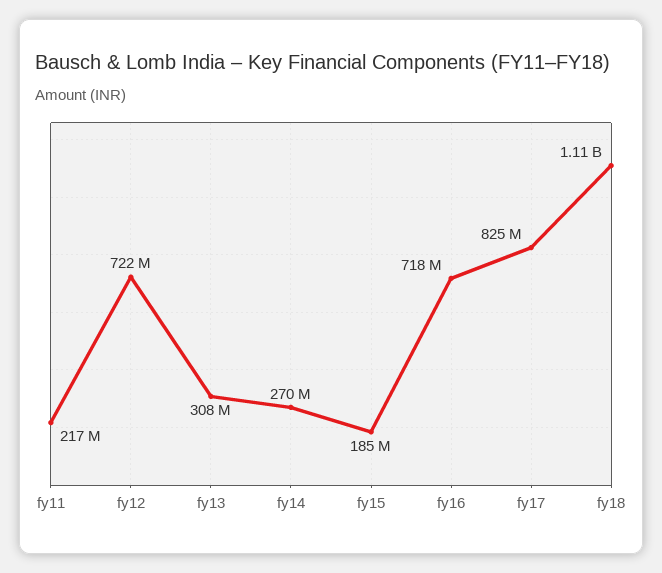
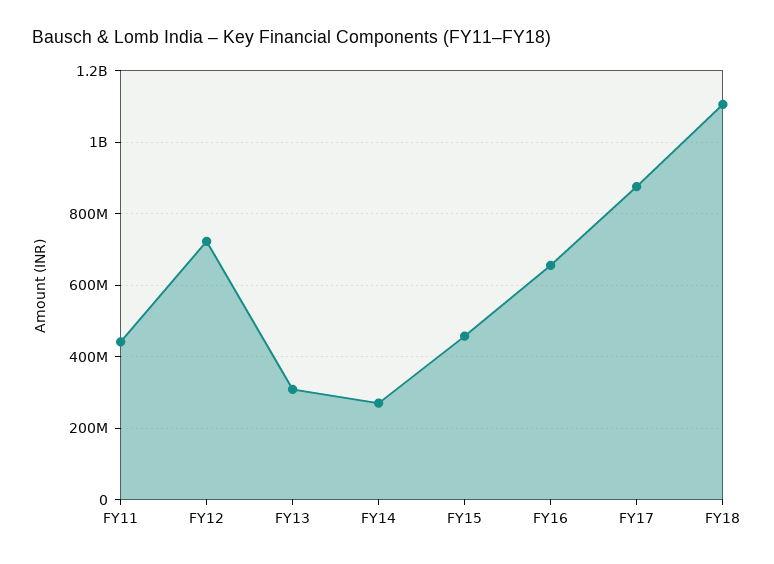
fy11: 217000000 -> 440000000
fy15: 185000000 -> 460000000
fy16: 718000000 -> 660000000
fy17: 825000000 -> 880000000

